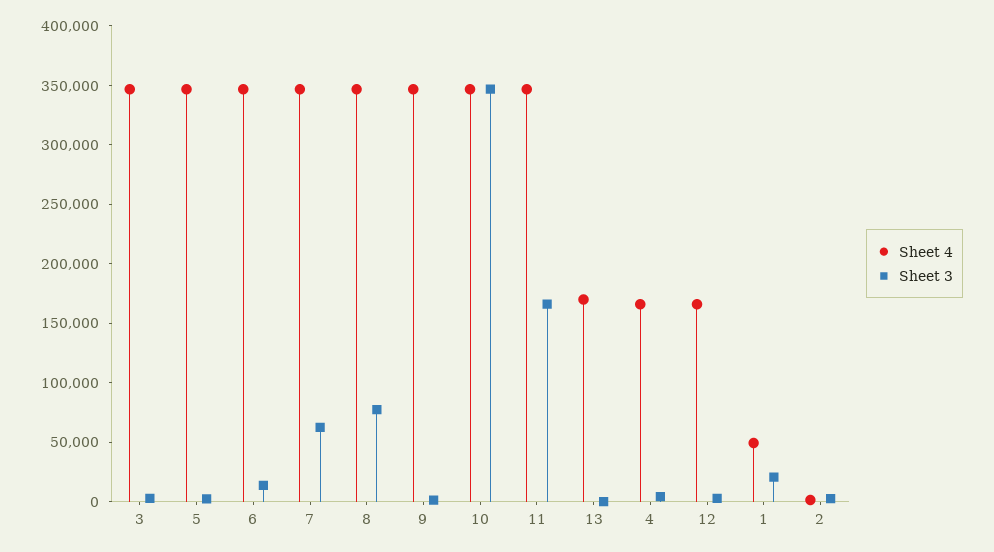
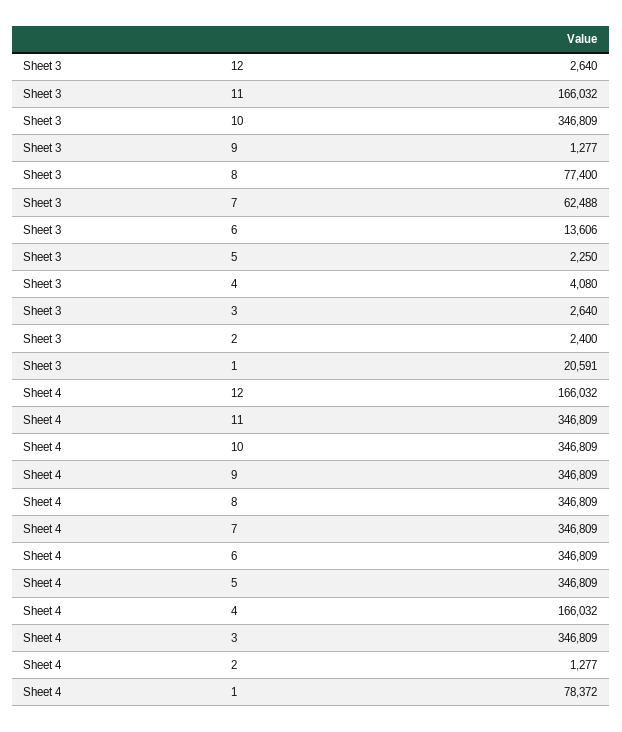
Sheet 4, 13: 170000 -> none
Sheet 3, 13: 0 -> none
Sheet 4, 1: 50000 -> 78372

